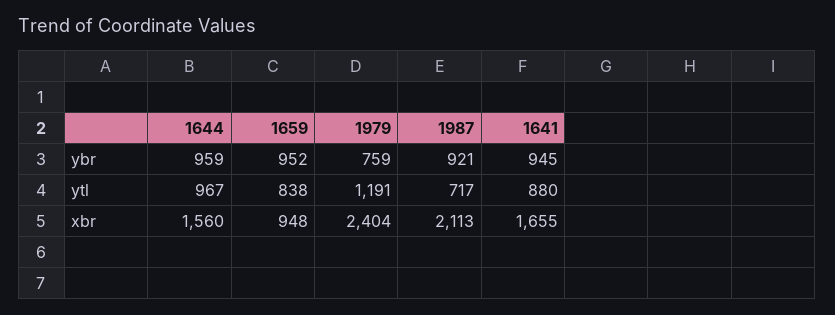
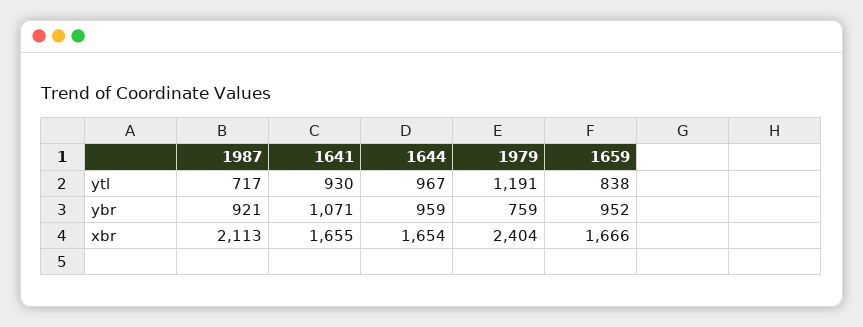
1641, ybr: 945 -> 1071
1641, ytl: 880 -> 930
1644, xbr: 1560 -> 1654
1659, xbr: 948 -> 1666

